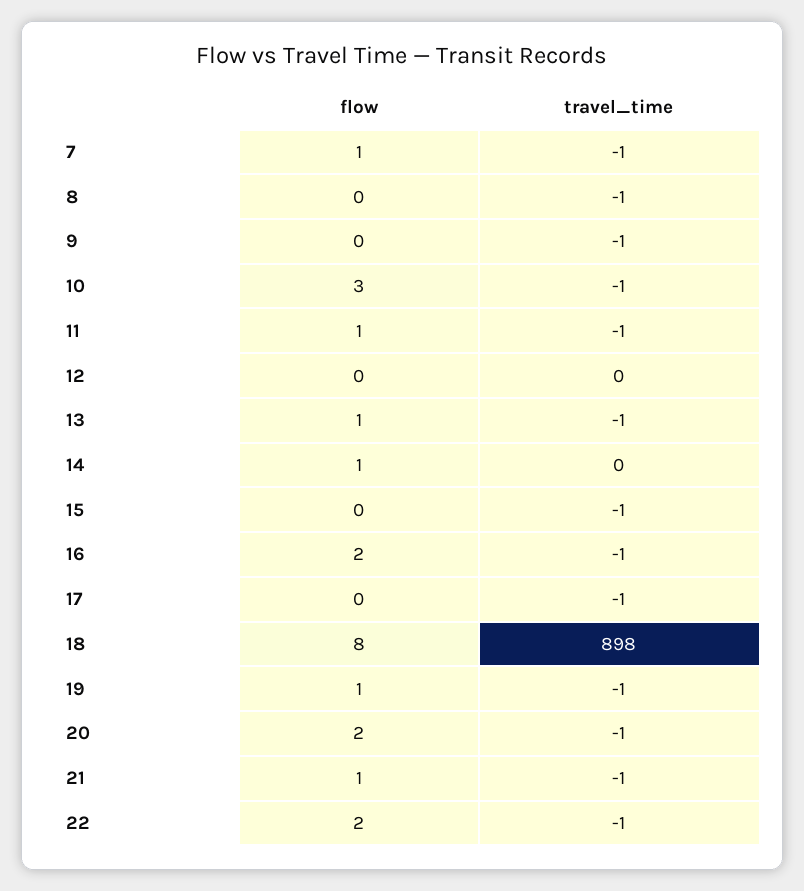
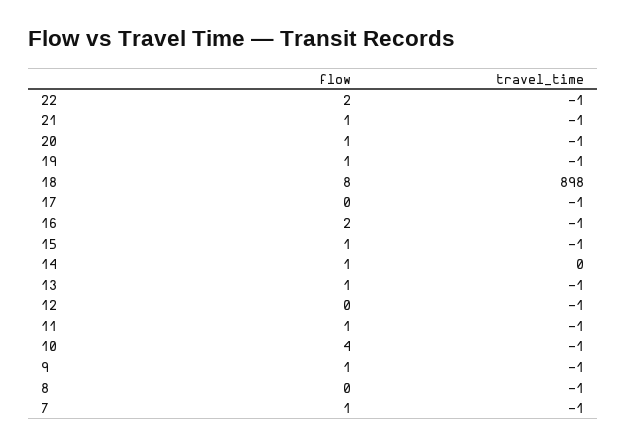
flow, 9: 0 -> 1
flow, 10: 3 -> 4
travel_time, 12: 0 -> -1
flow, 15: 0 -> 1
flow, 20: 2 -> 1

